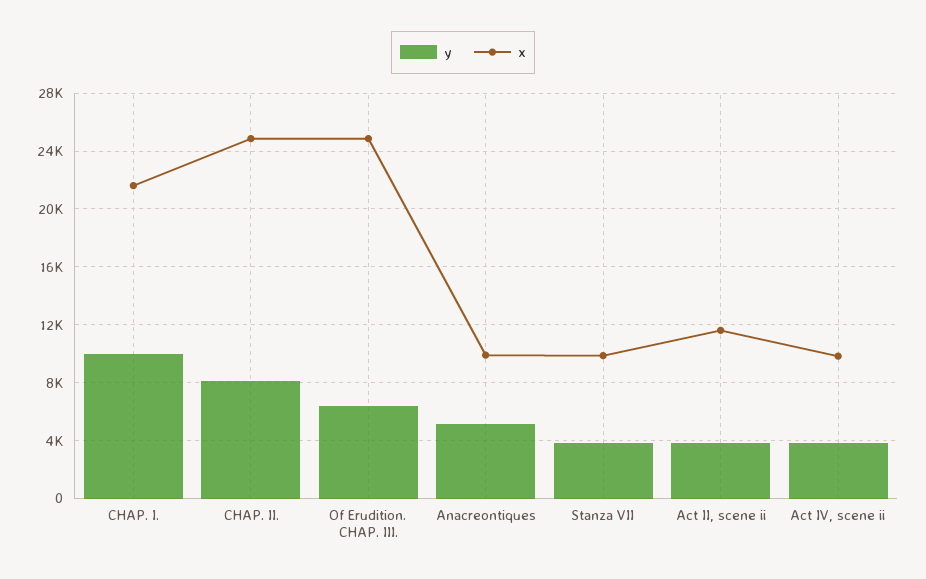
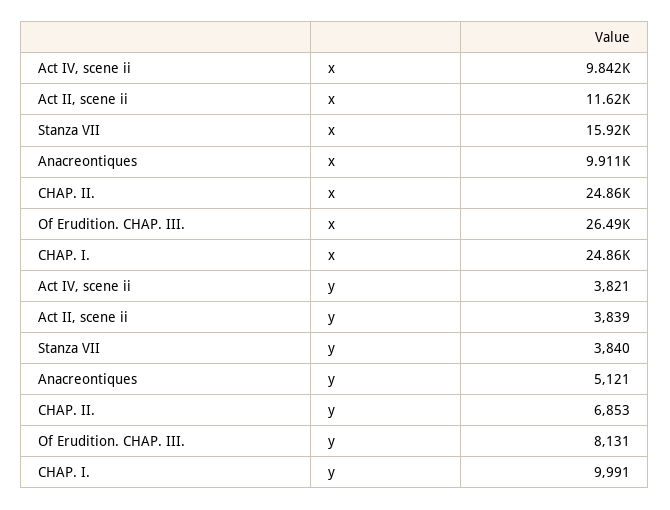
x, CHAP. I.: 21500 -> 24860
y, CHAP. II.: 8000 -> 6853
y, Of Erudition. CHAP. III.: 6500 -> 8131
x, Of Erudition. CHAP. III.: 25000 -> 26490
x, Stanza VII: 10000 -> 15920

